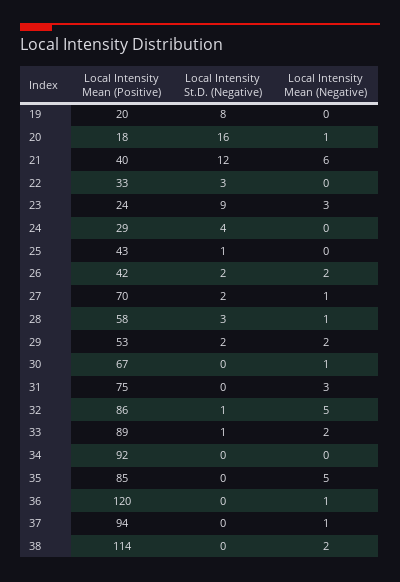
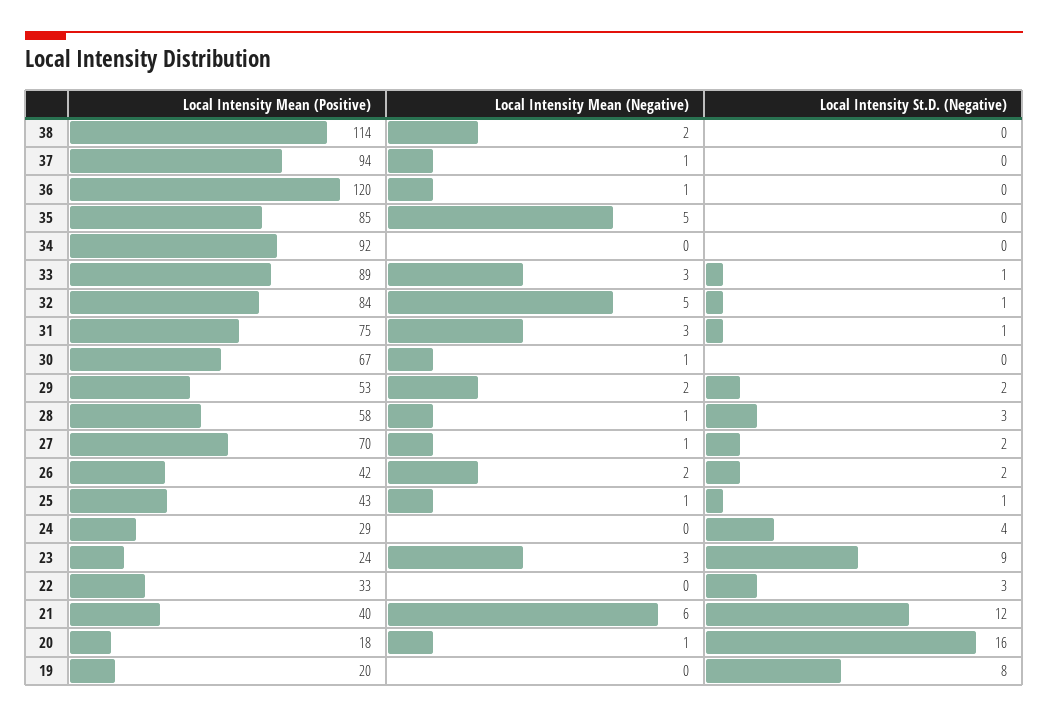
Local Intensity Mean (Negative), 25: 0 -> 1
Local Intensity St.D. (Negative), 31: 0 -> 1
Local Intensity Mean (Positive), 32: 86 -> 84
Local Intensity Mean (Negative), 33: 2 -> 3

